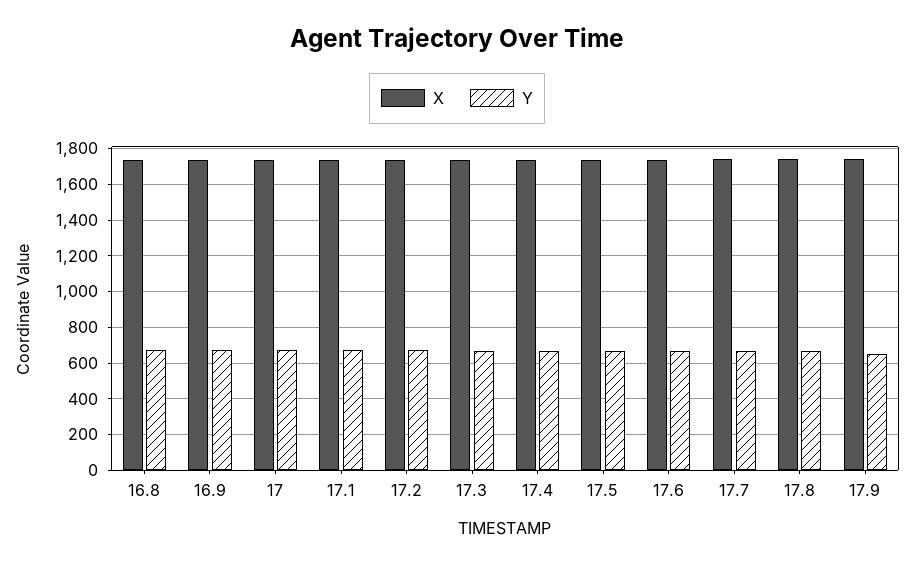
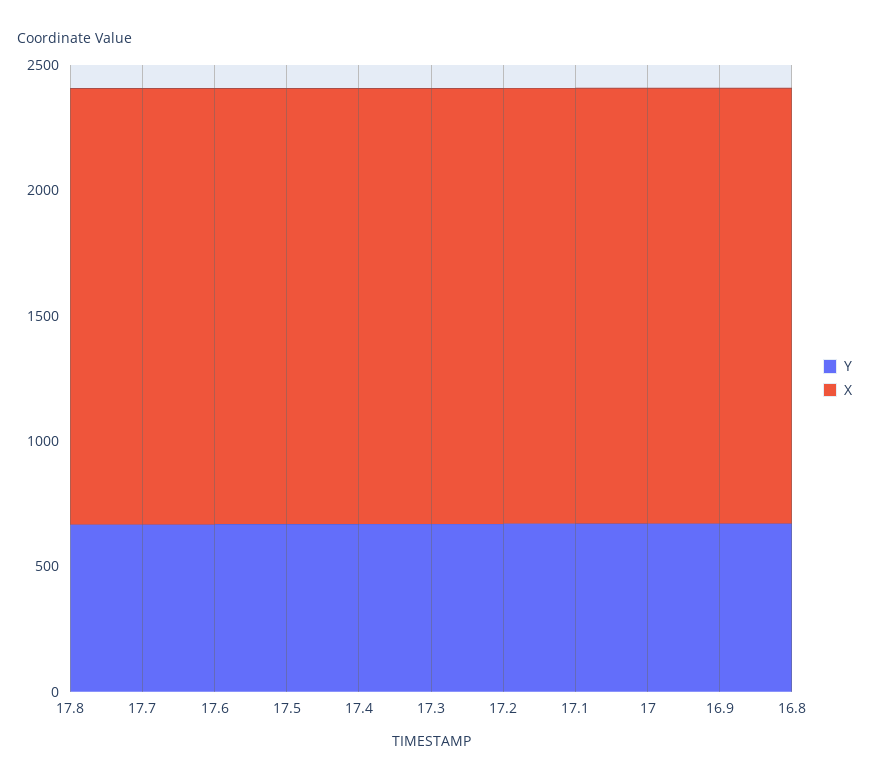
X, 17.9: 1750 -> none
Y, 17.9: 650 -> none

